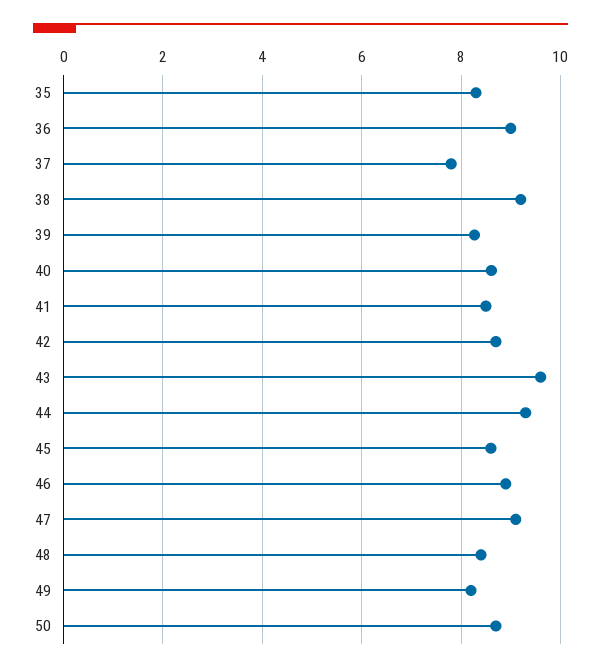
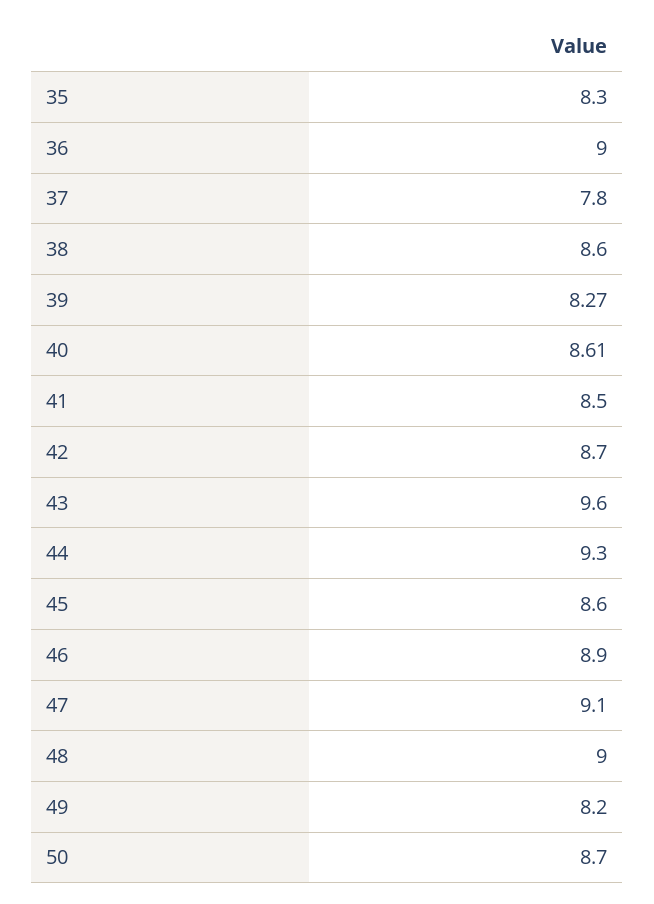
38: 9.2 -> 8.6
48: 8.4 -> 9

